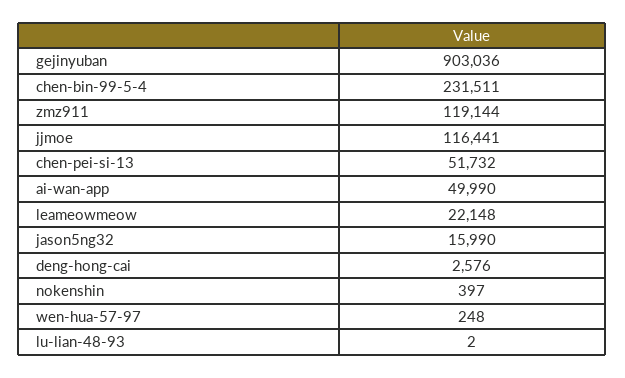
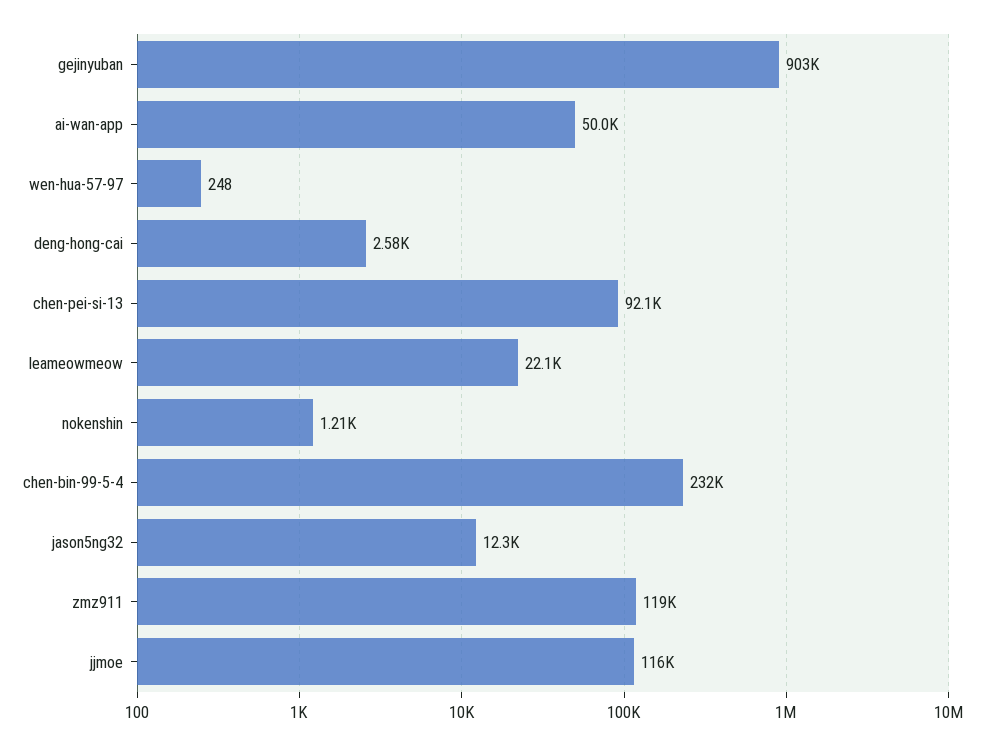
chen-pei-si-13: 51732 -> 92100
jason5ng32: 15990 -> 12300
nokenshin: 397 -> 1210
lu-lian-48-93: 2 -> none

